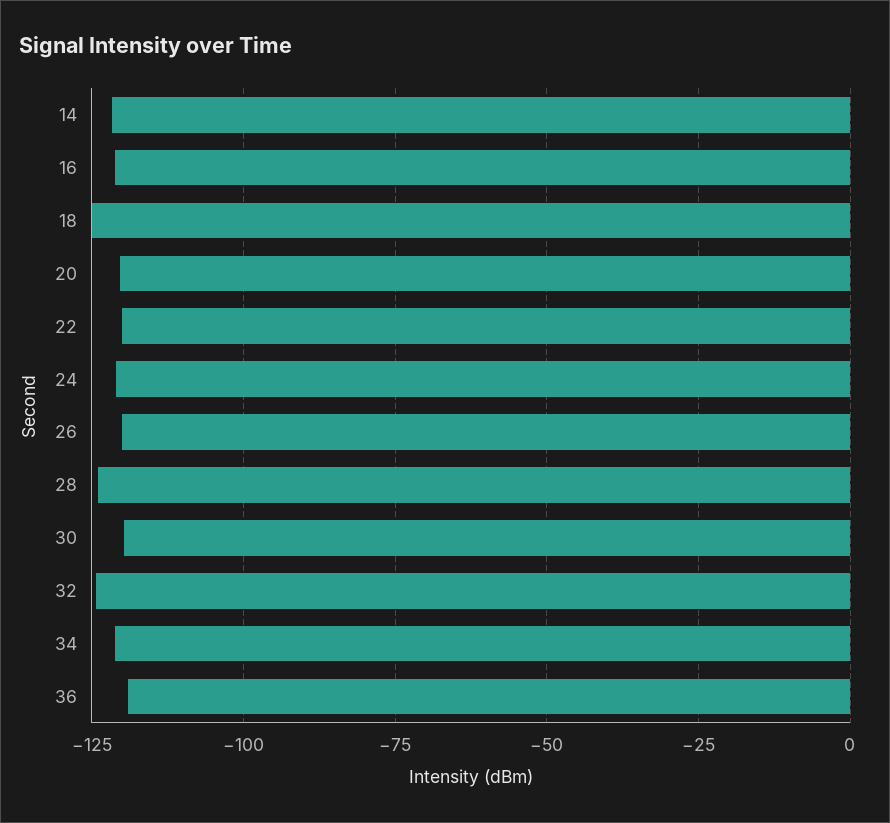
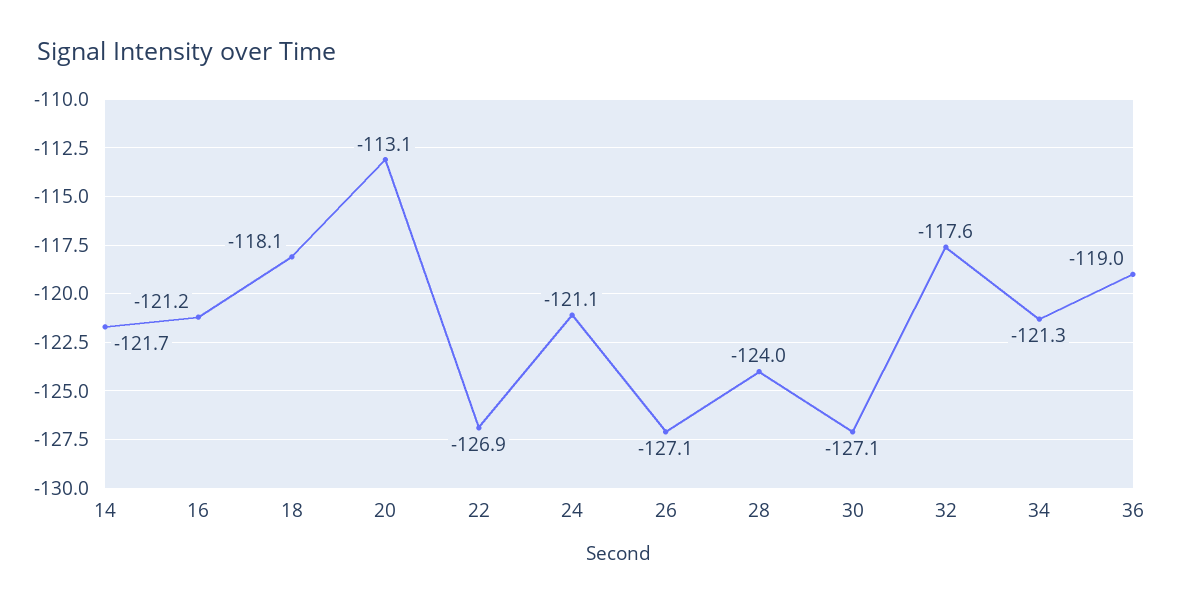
18: -125 -> -118.1
20: -120 -> -113.1
22: -120 -> -126.9
26: -120 -> -127.1
30: -120 -> -127.1
32: -125 -> -117.6

